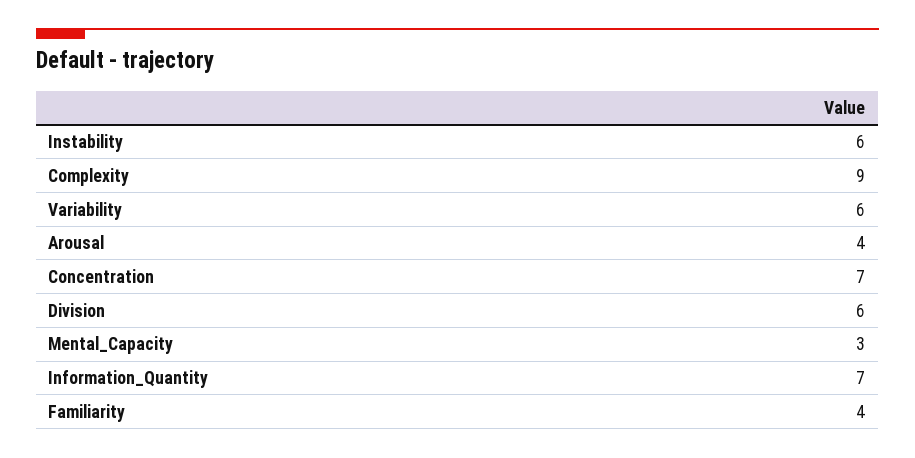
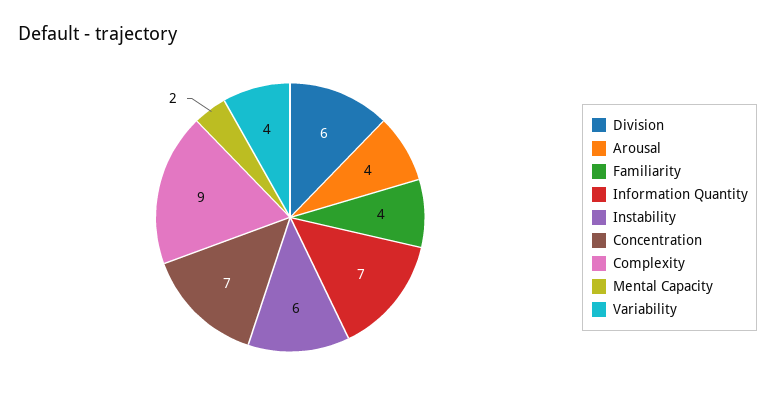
Variability: 6 -> 4
Mental_Capacity: 3 -> 2

